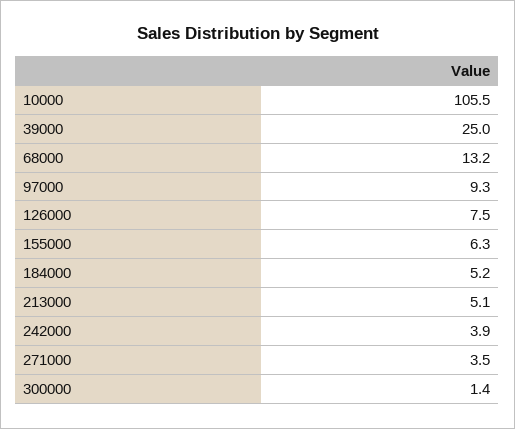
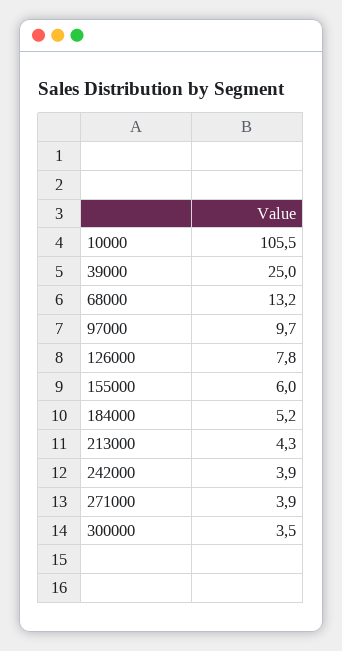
97000: 9.3 -> 9.7
126000: 7.5 -> 7.8
155000: 6.3 -> 6
213000: 5.1 -> 4.3
271000: 3.5 -> 3.9
300000: 1.4 -> 3.5

